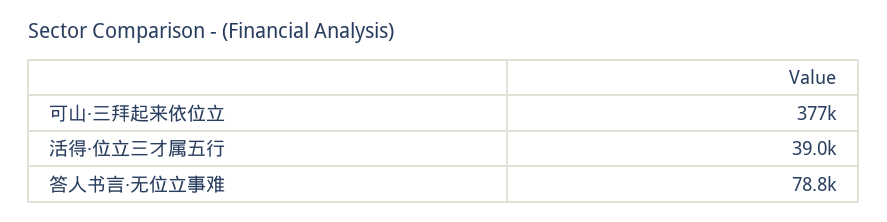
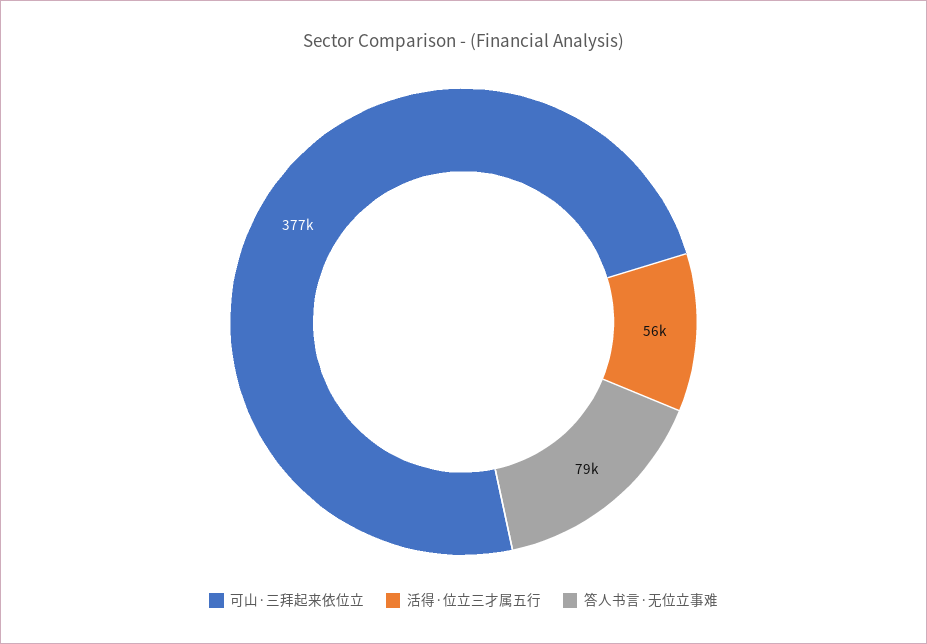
活得·位立三才属五行: 39000 -> 56000

